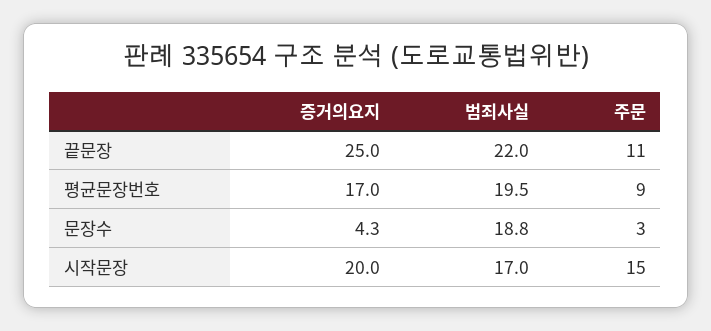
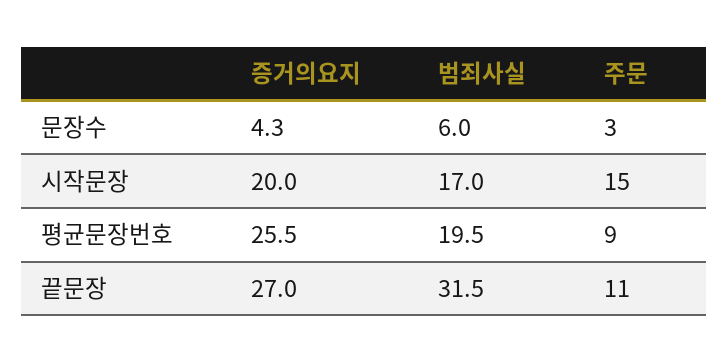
증거의요지, 끝문장: 25 -> 27
범죄사실, 끝문장: 22 -> 31.5
증거의요지, 평균문장번호: 17 -> 25.5
범죄사실, 문장수: 18.8 -> 6

